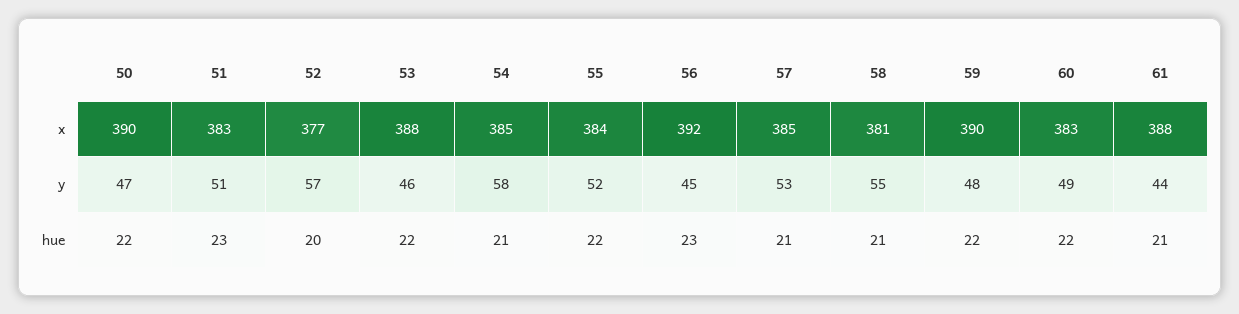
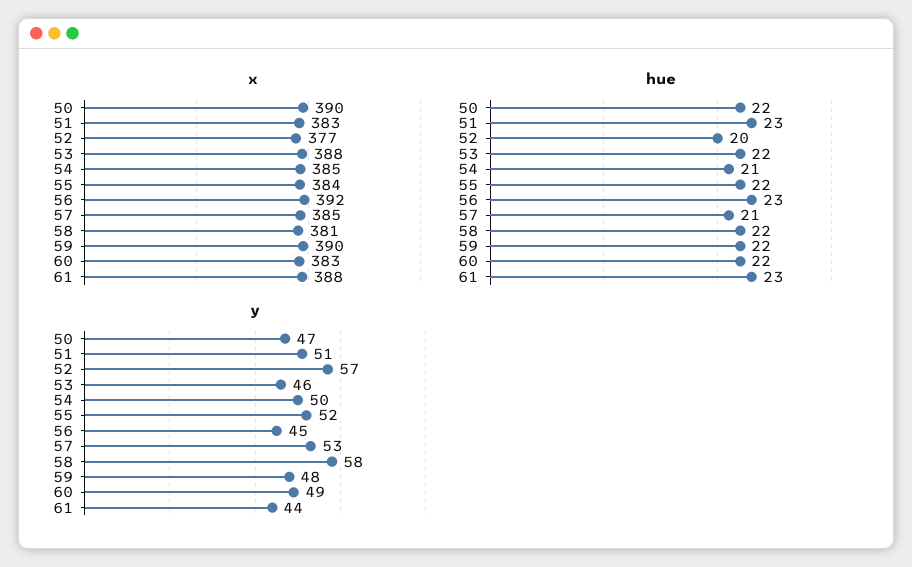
y, 54: 58 -> 50
y, 58: 55 -> 58
hue, 58: 21 -> 22
hue, 61: 21 -> 23

